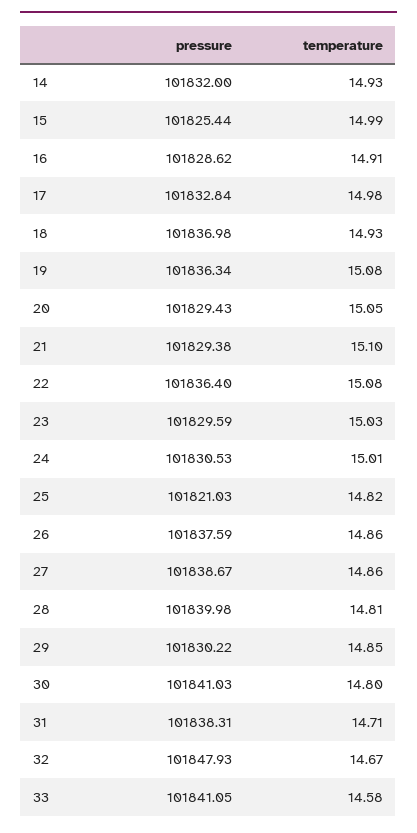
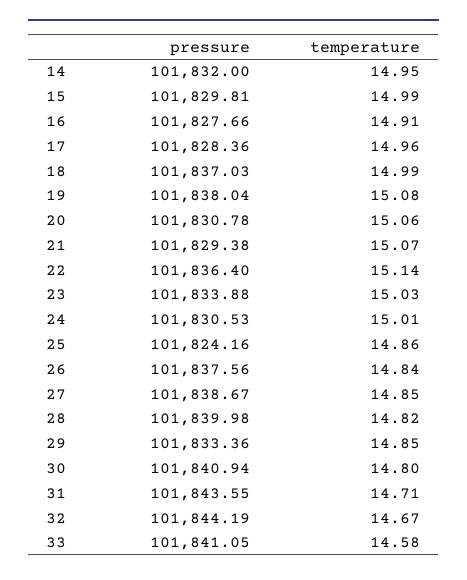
temperature, 14: 14.93 -> 14.95
pressure, 15: 101825.44 -> 101829.81
pressure, 16: 101828.62 -> 101827.66
pressure, 17: 101832.84 -> 101828.36
temperature, 17: 14.98 -> 14.96
pressure, 18: 101836.98 -> 101837.03
temperature, 18: 14.93 -> 14.99
pressure, 19: 101836.34 -> 101838.04
pressure, 20: 101829.43 -> 101830.78
temperature, 20: 15.05 -> 15.06
temperature, 21: 15.1 -> 15.07
temperature, 22: 15.08 -> 15.14
pressure, 23: 101829.59 -> 101833.88
pressure, 25: 101821.03 -> 101824.16
temperature, 25: 14.82 -> 14.86
pressure, 26: 101837.59 -> 101837.56
temperature, 26: 14.86 -> 14.84
temperature, 27: 14.86 -> 14.85
temperature, 28: 14.81 -> 14.82
pressure, 29: 101830.22 -> 101833.36
pressure, 30: 101841.03 -> 101840.94
pressure, 31: 101838.31 -> 101843.55
pressure, 32: 101847.93 -> 101844.19

